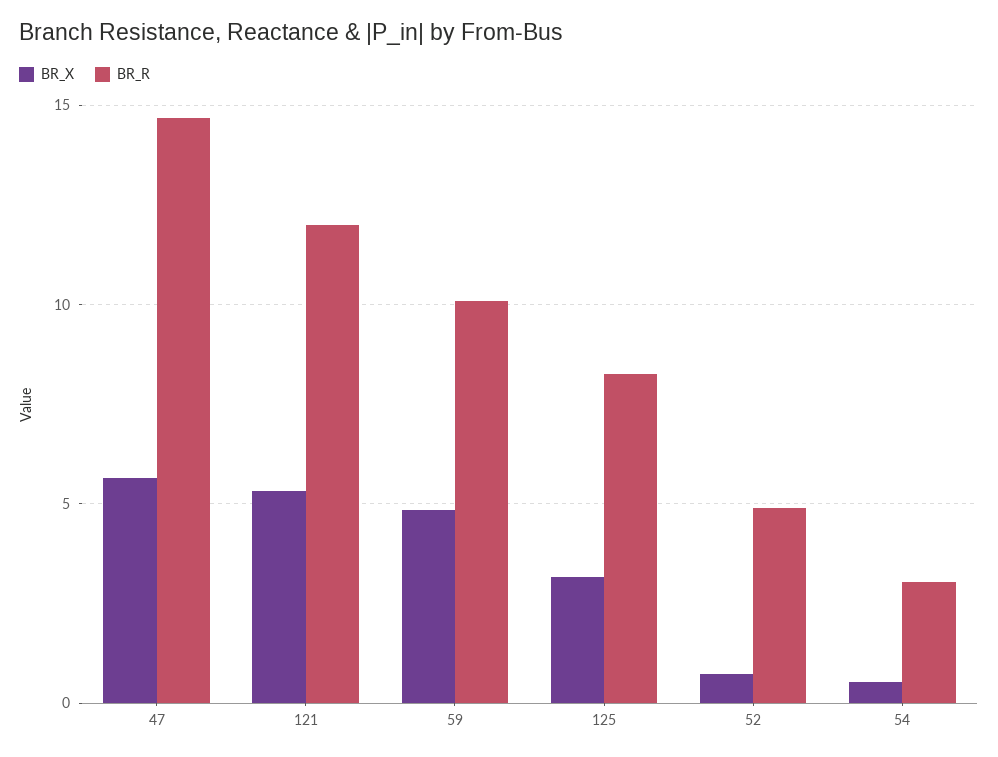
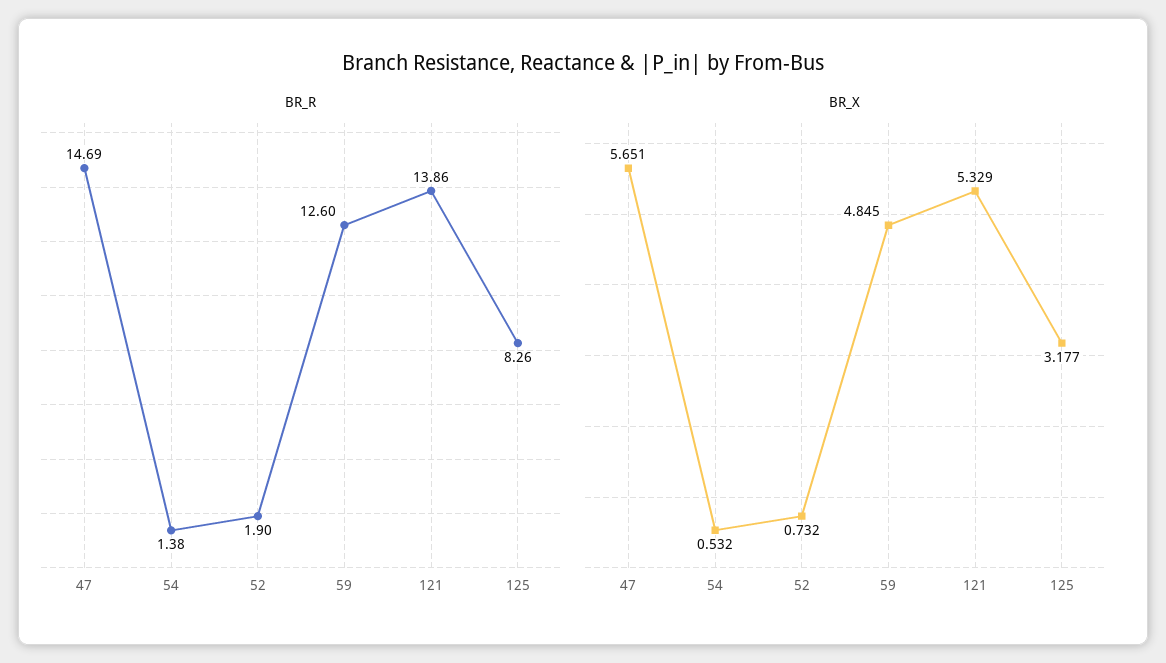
BR_R, 121: 12 -> 13.86
BR_R, 59: 10 -> 12.6
BR_R, 52: 5 -> 1.9
BR_R, 54: 3 -> 1.38

